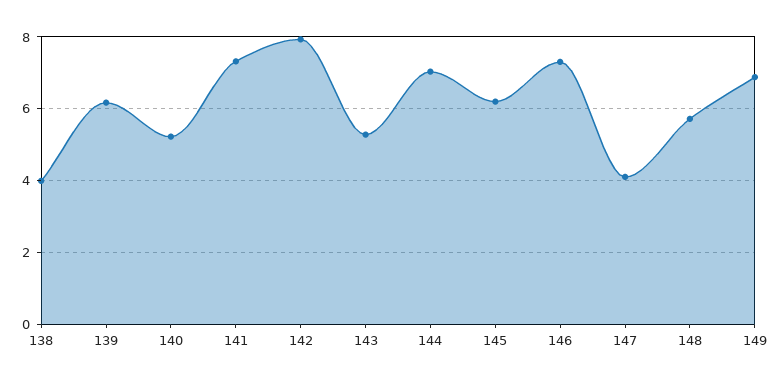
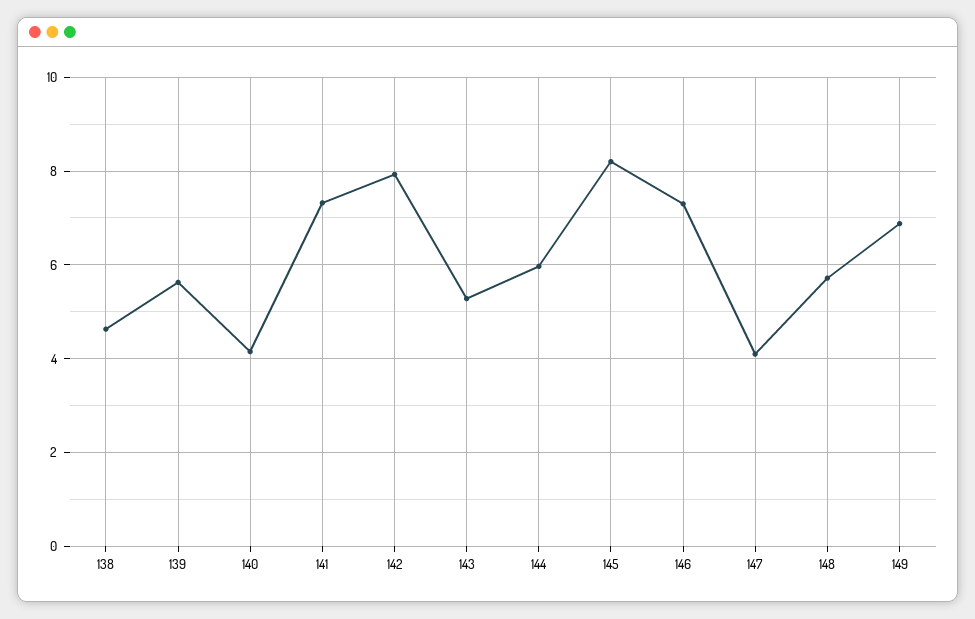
138: 4 -> 4.6
139: 6.2 -> 5.6
140: 5.2 -> 4.2
144: 7 -> 6
145: 6.2 -> 8.2

